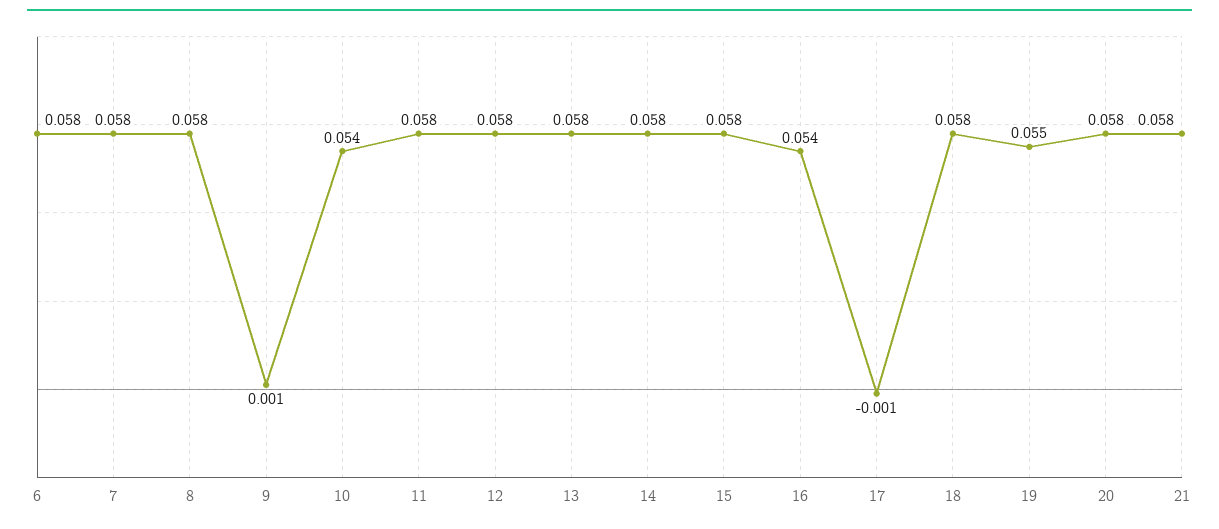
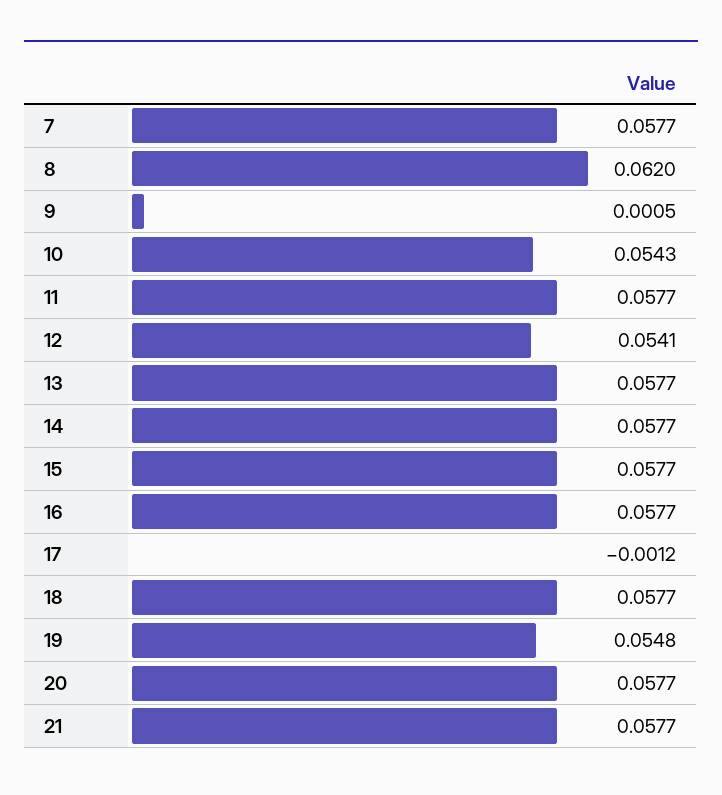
6: 0.058 -> none
8: 0.058 -> 0.062
12: 0.058 -> 0.0541
16: 0.054 -> 0.0577

